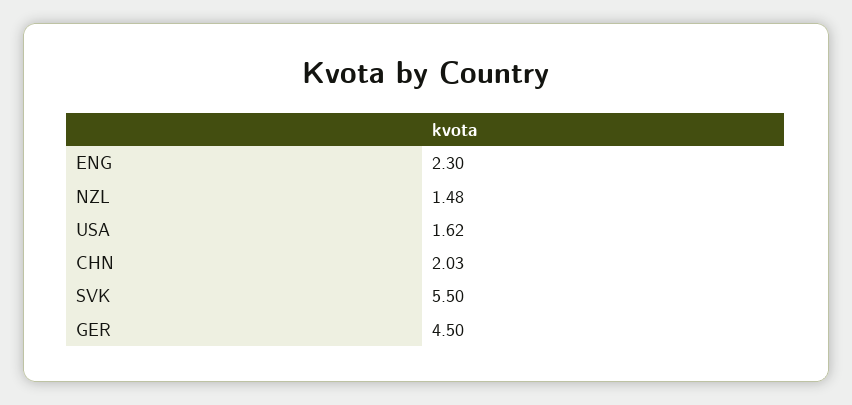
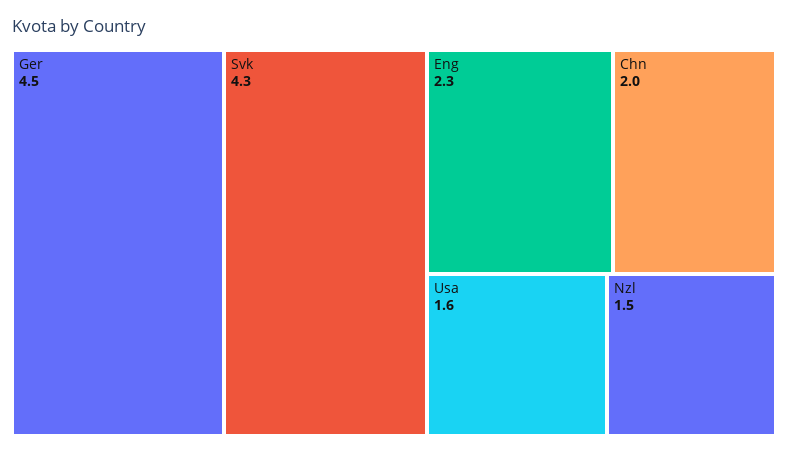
SVK: 5.5 -> 4.3

